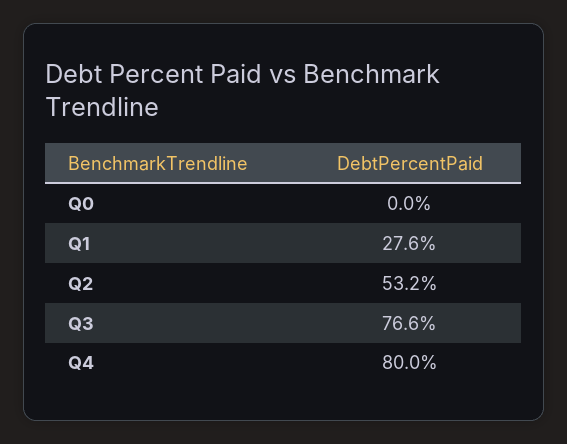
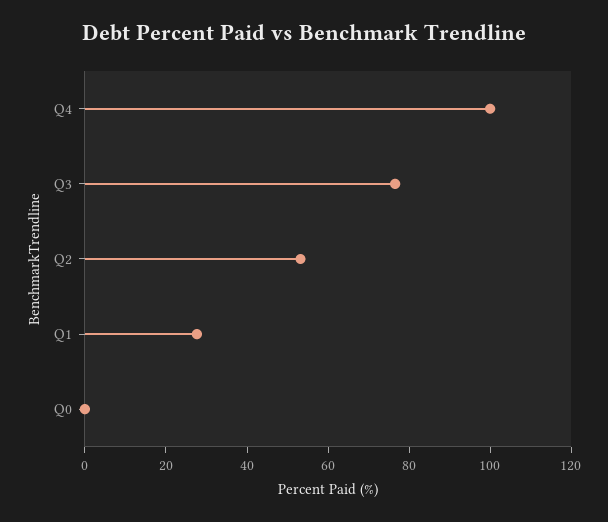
Q4: 80 -> 100

